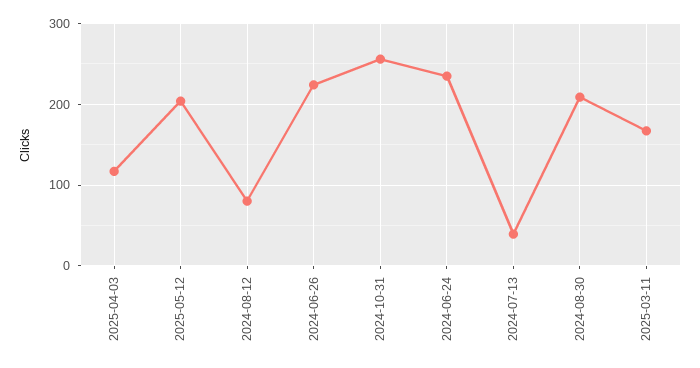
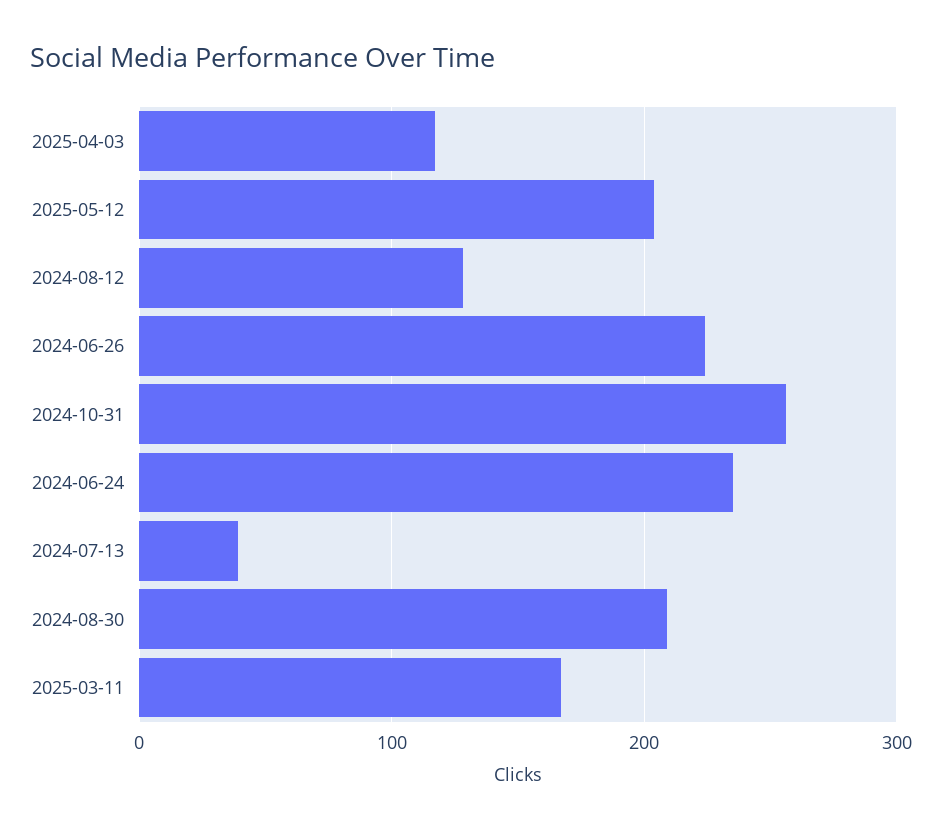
2024-08-12: 80 -> 130

